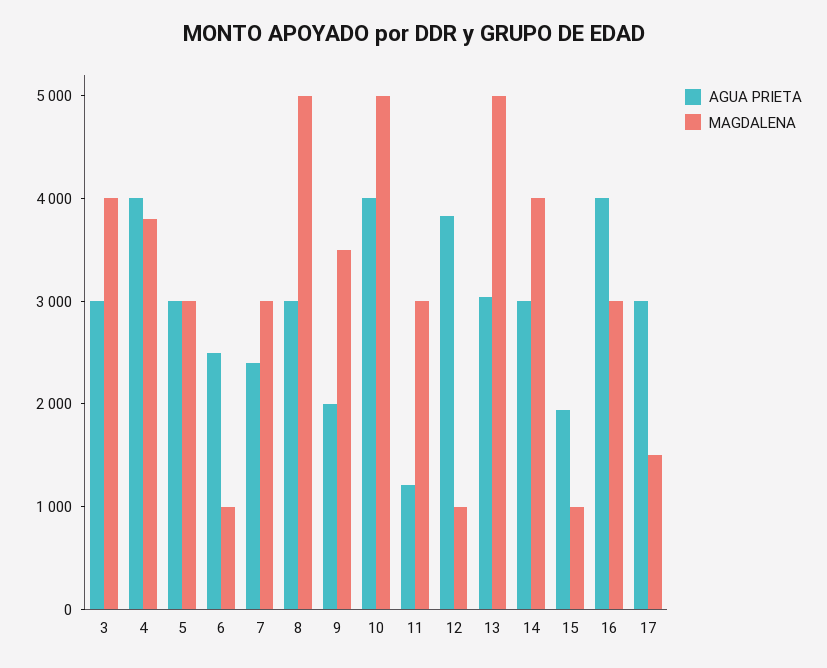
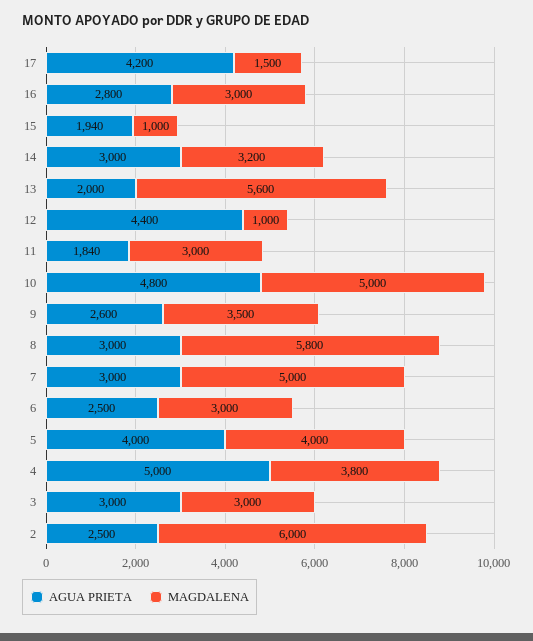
MAGDALENA, 3: 4000 -> 3000
AGUA PRIETA, 4: 4000 -> 5000
AGUA PRIETA, 5: 3000 -> 4000
MAGDALENA, 5: 3000 -> 4000
MAGDALENA, 6: 1000 -> 3000
AGUA PRIETA, 7: 2400 -> 3000
MAGDALENA, 7: 3000 -> 5000
MAGDALENA, 8: 5000 -> 5800
AGUA PRIETA, 9: 2000 -> 2600
AGUA PRIETA, 10: 4000 -> 4800
AGUA PRIETA, 11: 1200 -> 1840
AGUA PRIETA, 12: 3800 -> 4400
AGUA PRIETA, 13: 3000 -> 2000
MAGDALENA, 13: 5000 -> 5600
MAGDALENA, 14: 4000 -> 3200
AGUA PRIETA, 16: 4000 -> 2800
AGUA PRIETA, 17: 3000 -> 4200
AGUA PRIETA, 2: none -> 2500
MAGDALENA, 2: none -> 6000

